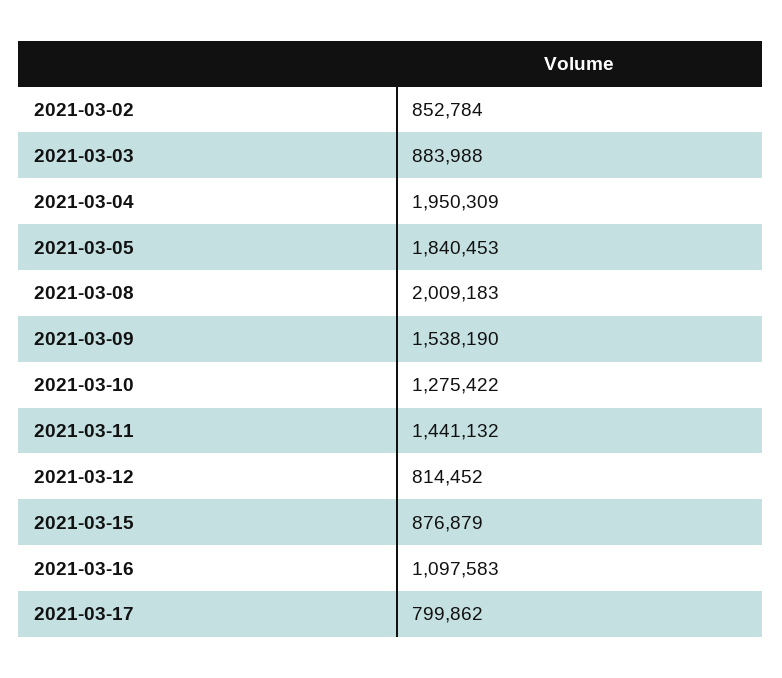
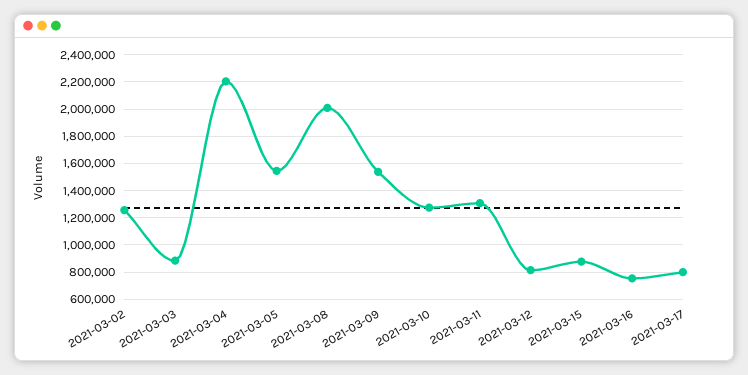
2021-03-02: 852784 -> 1250000
2021-03-04: 1950309 -> 2200000
2021-03-05: 1840453 -> 1550000
2021-03-11: 1441132 -> 1300000
2021-03-16: 1097583 -> 750000

